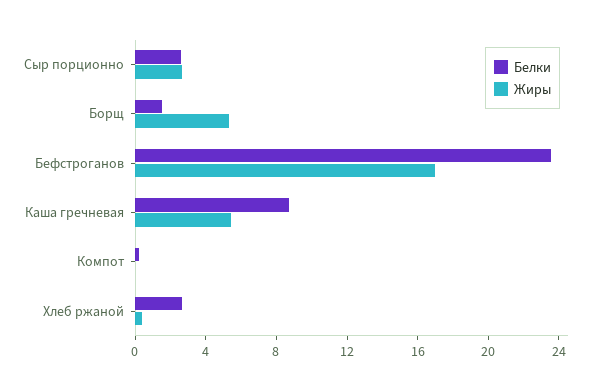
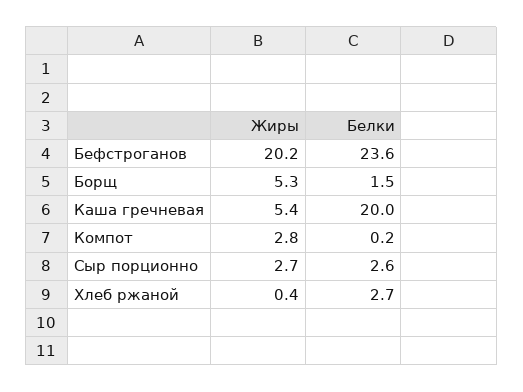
Жиры, Бефстроганов: 17 -> 20.2
Белки, Каша гречневая: 9 -> 20
Жиры, Компот: 0 -> 2.8

